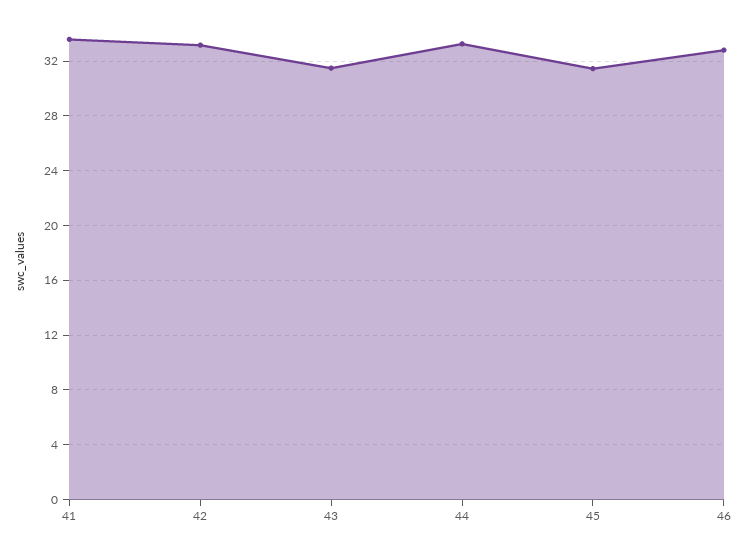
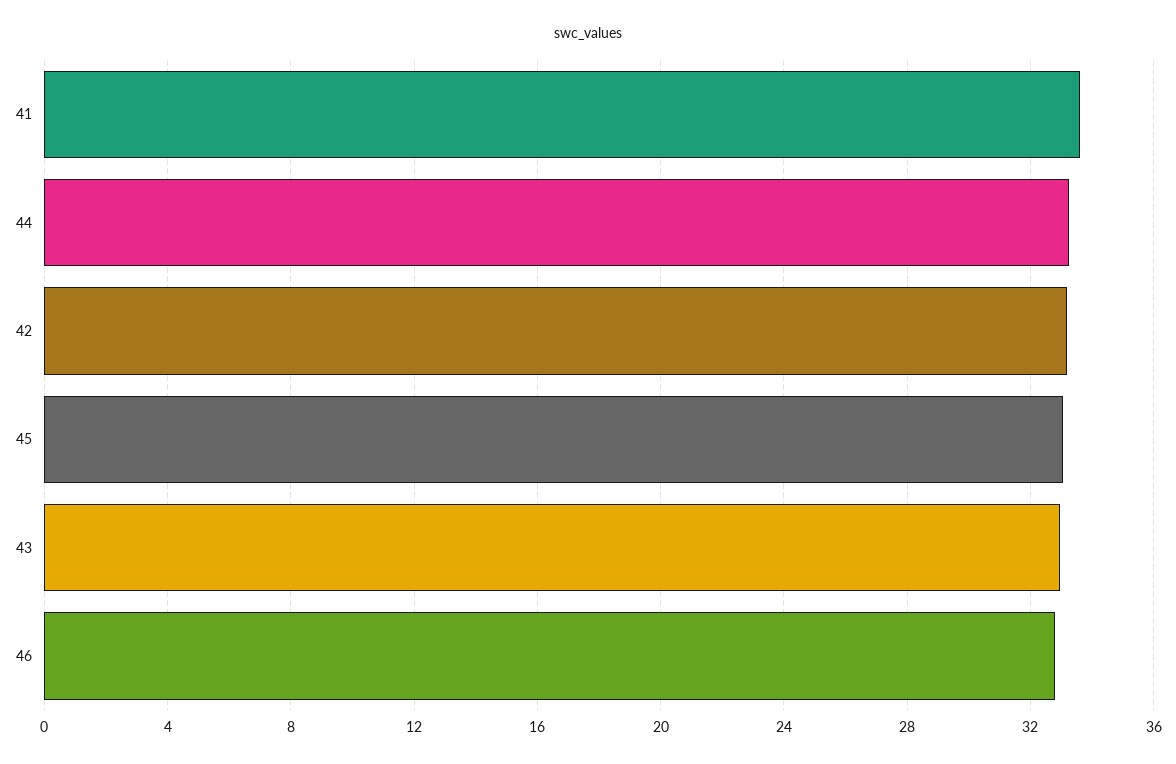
43: 31.5 -> 33
45: 31.5 -> 33

